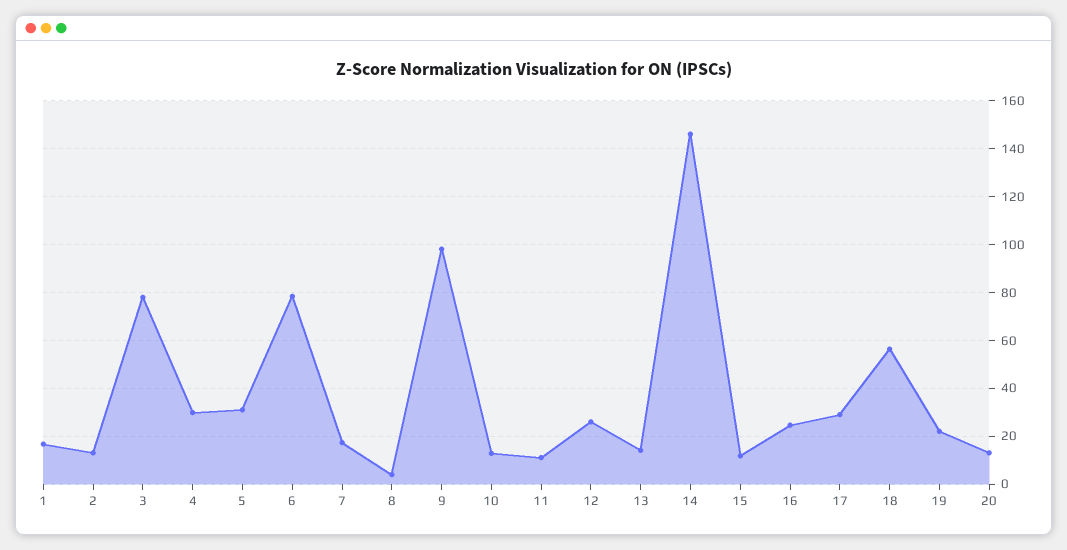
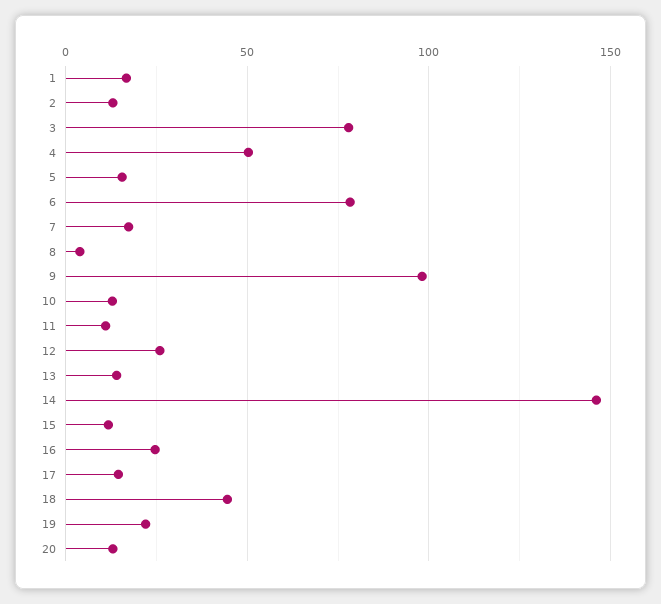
4: 30 -> 50
5: 30 -> 15
17: 30 -> 15
18: 55 -> 45

